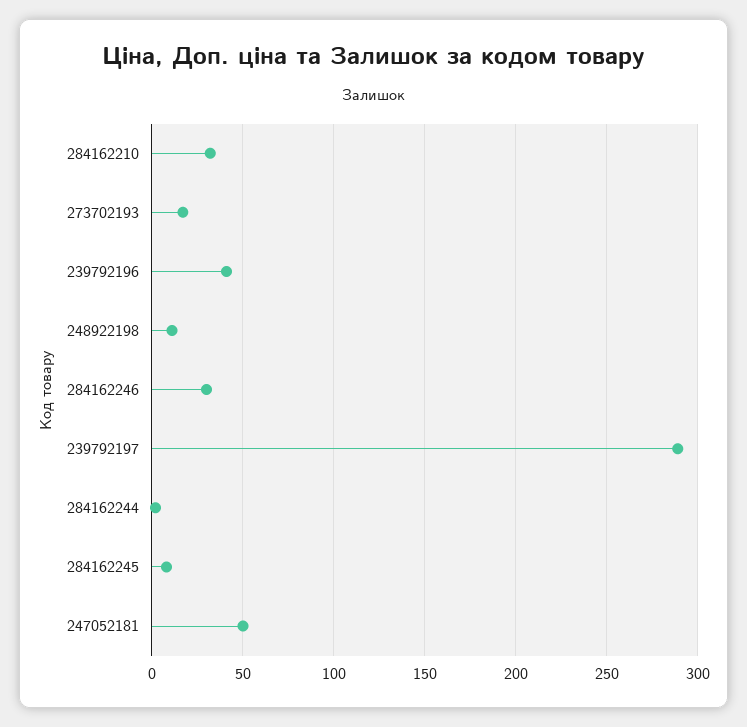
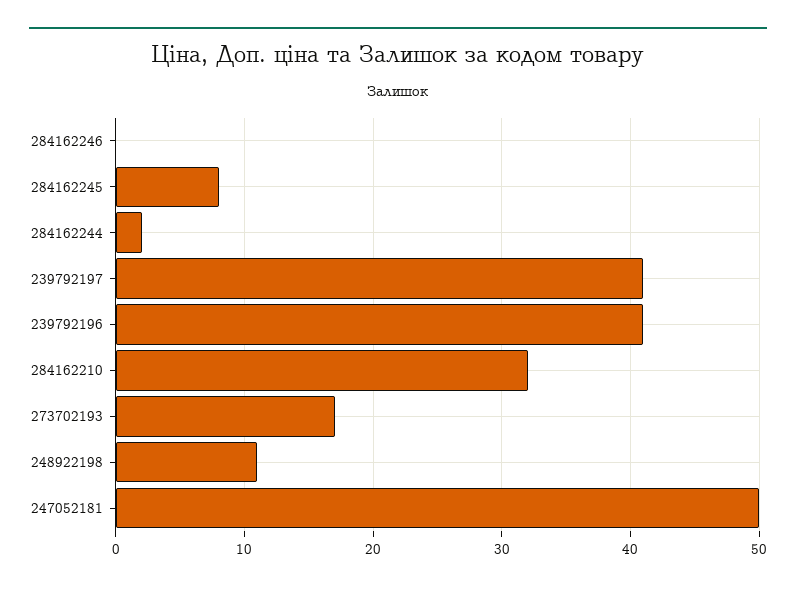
284162246: 30 -> 0
239792197: 290 -> 41

